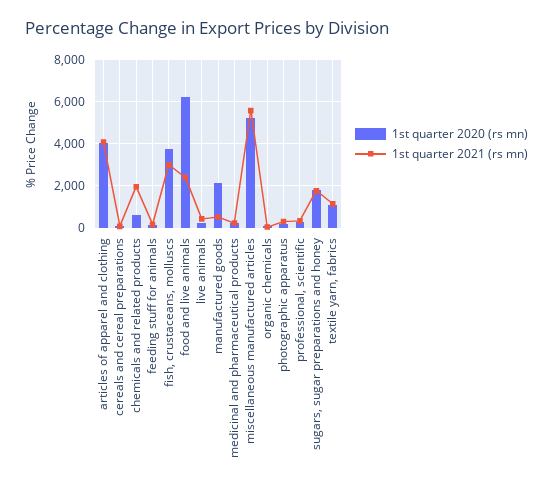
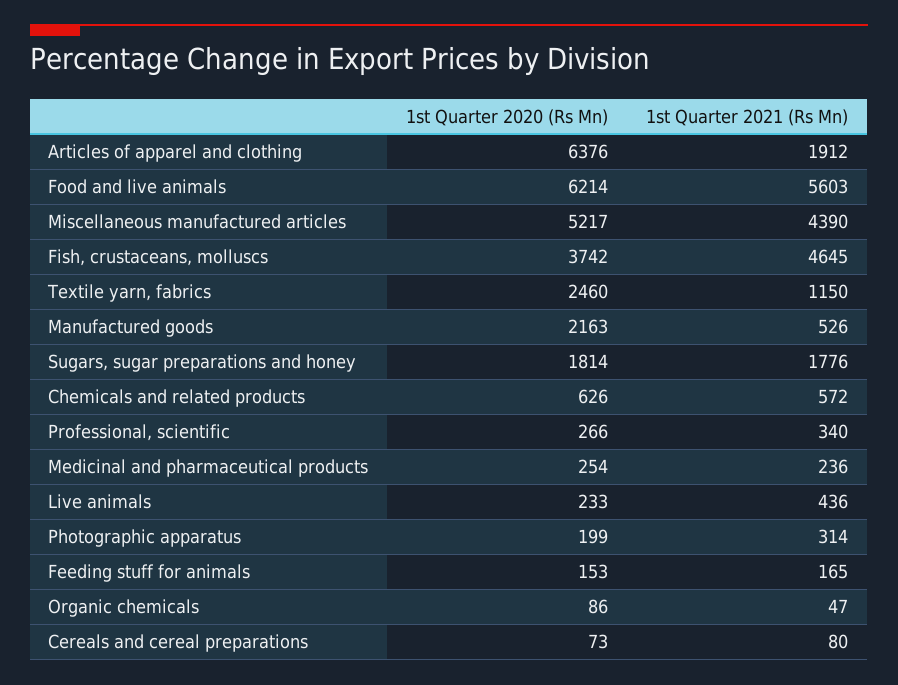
1st quarter 2020 (rs mn), articles of apparel and clothing: 4000 -> 6376
1st quarter 2021 (rs mn), articles of apparel and clothing: 4000 -> 1912
1st quarter 2021 (rs mn), chemicals and related products: 2000 -> 572
1st quarter 2021 (rs mn), fish, crustaceans, molluscs: 3000 -> 4645
1st quarter 2021 (rs mn), food and live animals: 2500 -> 5603
1st quarter 2021 (rs mn), miscellaneous manufactured articles: 5500 -> 4390
1st quarter 2020 (rs mn), textile yarn, fabrics: 1000 -> 2460

